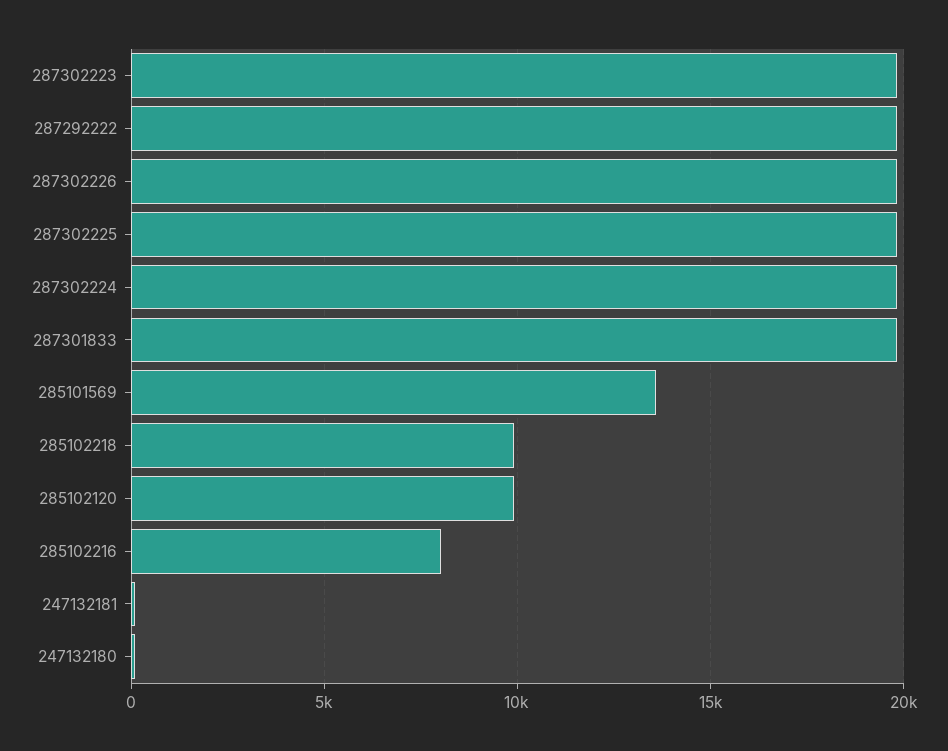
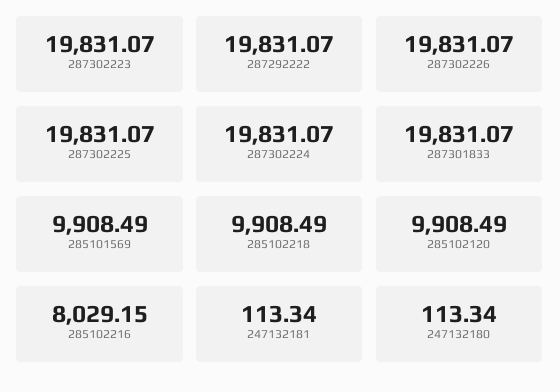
285101569: 13500 -> 9908.49

